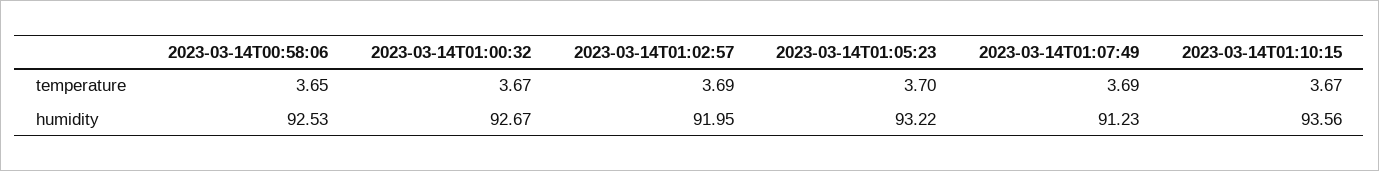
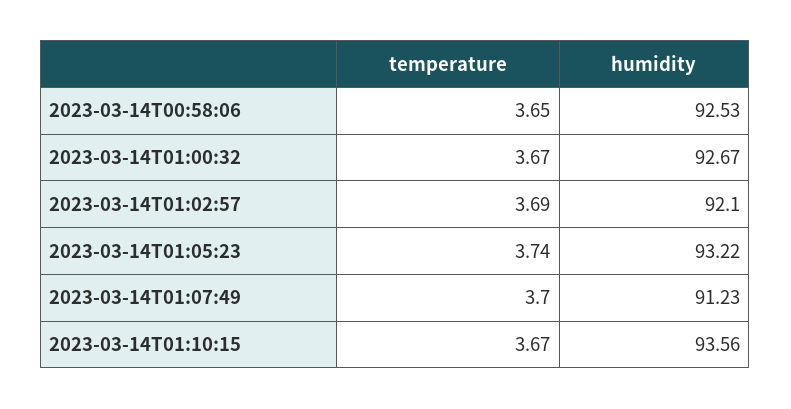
2023-03-14T01:05:23, temperature: 3.7 -> 3.74
2023-03-14T01:07:49, temperature: 3.69 -> 3.7
2023-03-14T01:02:57, humidity: 91.95 -> 92.1

